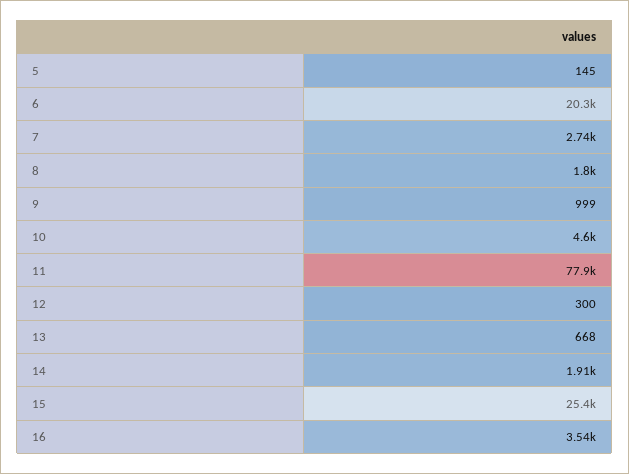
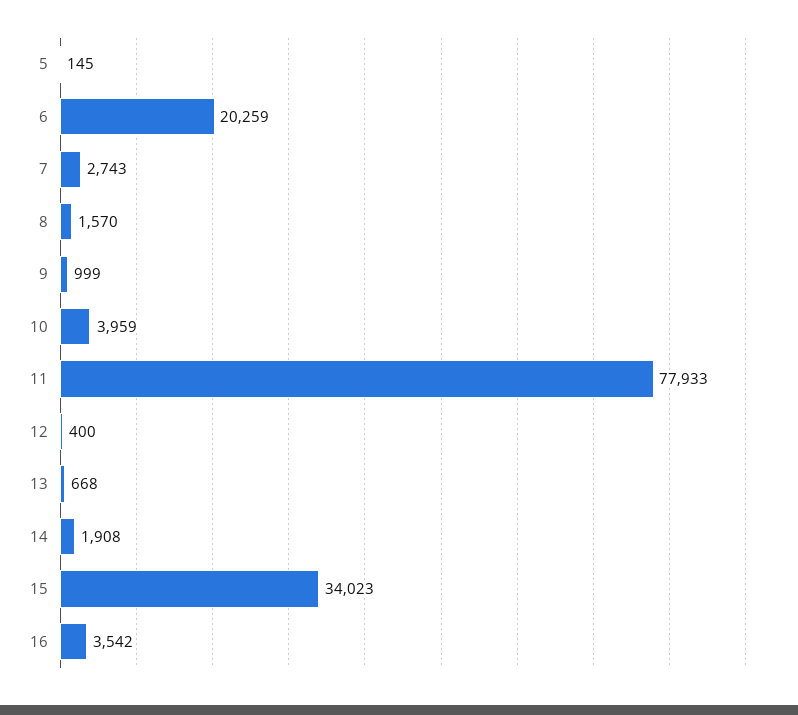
8: 1800 -> 1570
10: 4600 -> 3959
12: 300 -> 400
15: 25400 -> 34023

